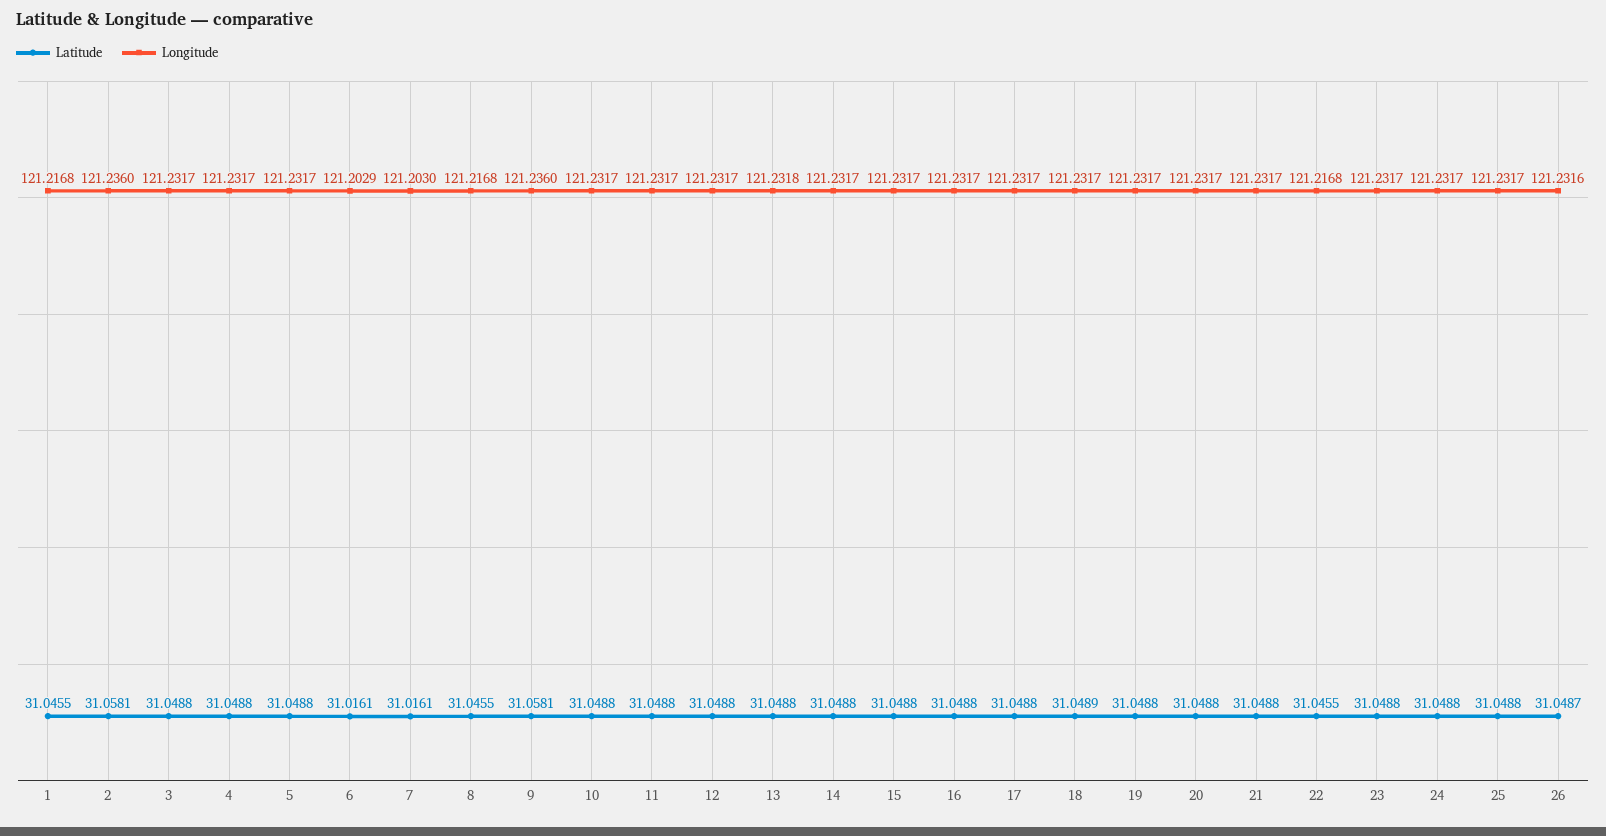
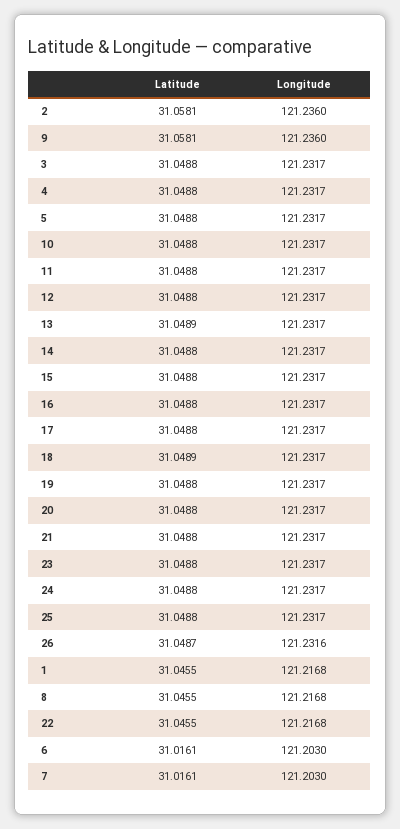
Longitude, 6: 121.2029 -> 121.203
Latitude, 13: 31.0488 -> 31.0489
Longitude, 13: 121.2318 -> 121.2317

